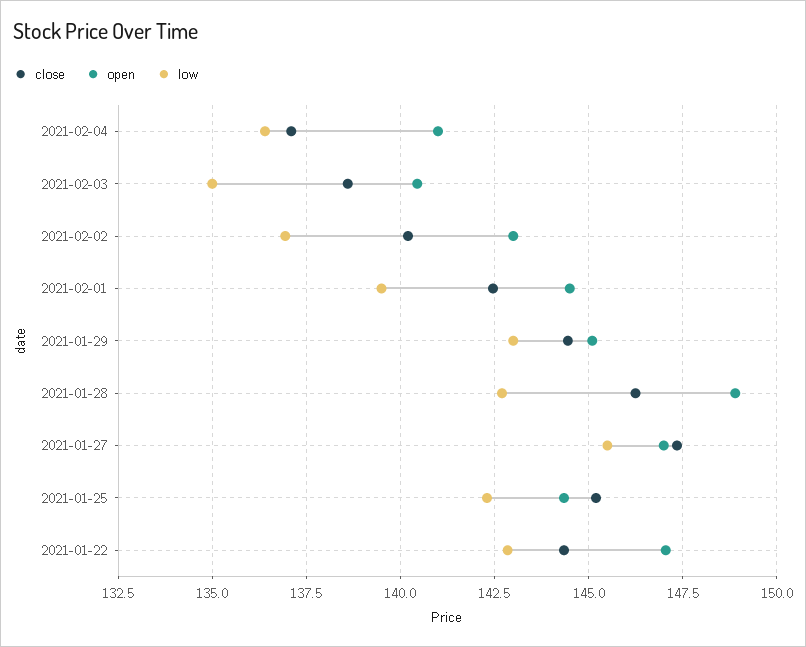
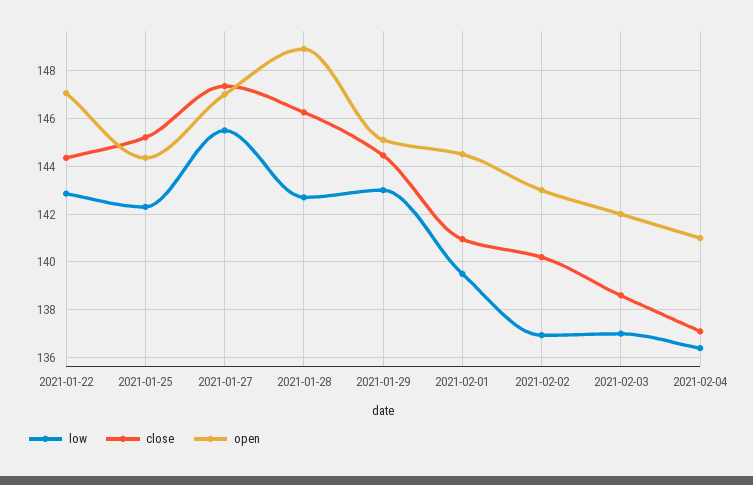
open, 2021-02-03: 140.5 -> 142
low, 2021-02-03: 135 -> 137
close, 2021-02-01: 142.5 -> 141

